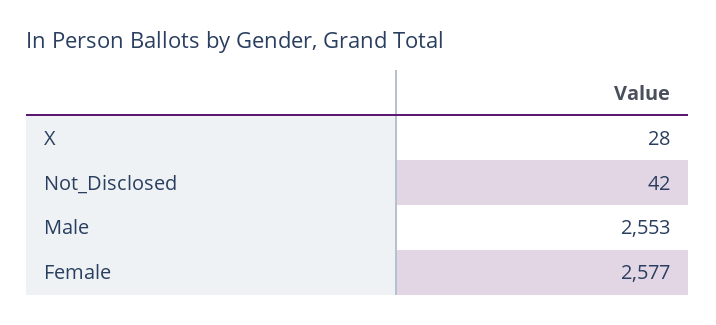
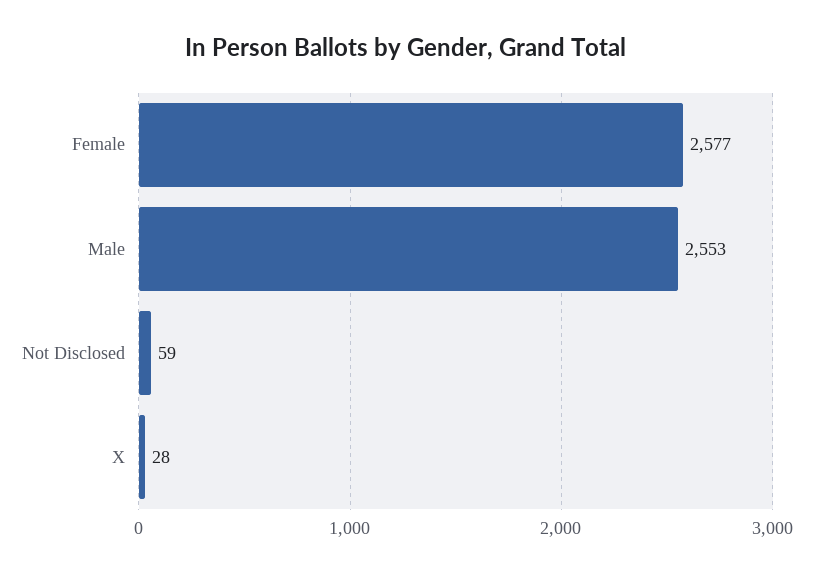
Not_Disclosed: 42 -> 59

